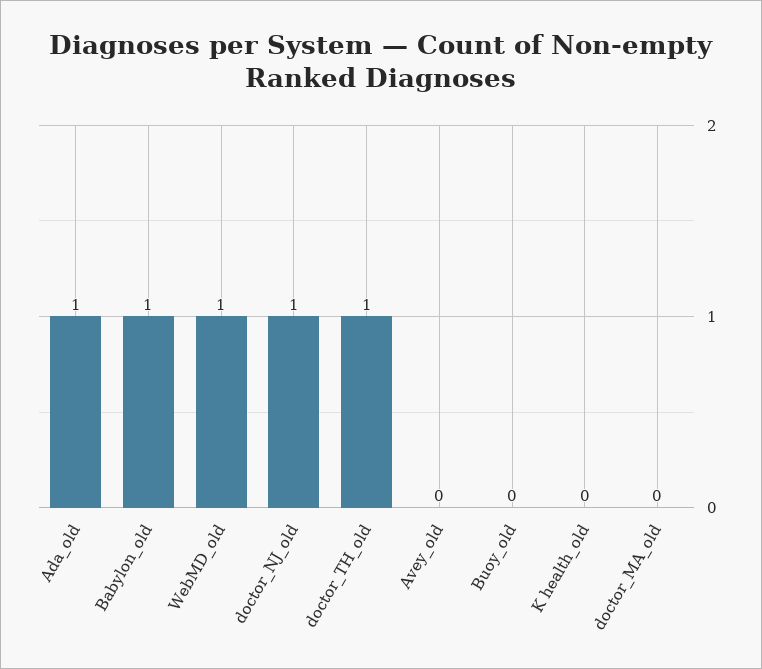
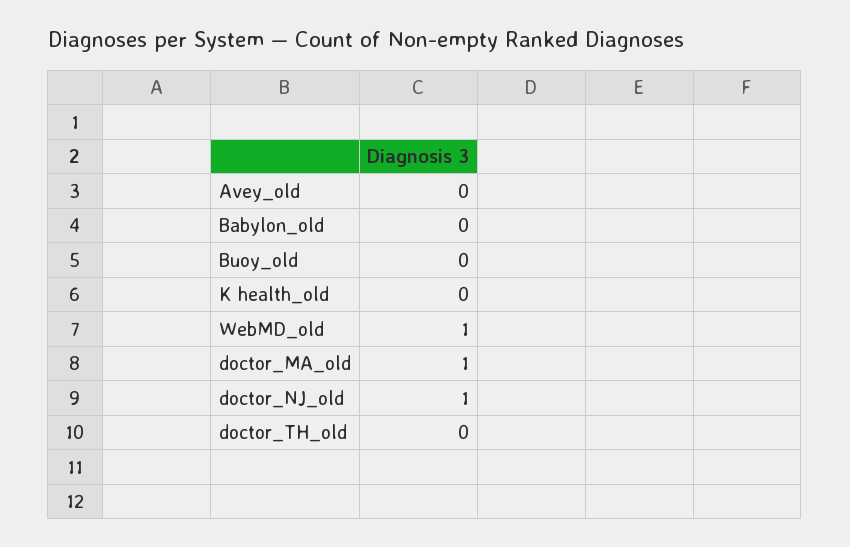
Ada_old: 1 -> none
Babylon_old: 1 -> 0
doctor_TH_old: 1 -> 0
doctor_MA_old: 0 -> 1

